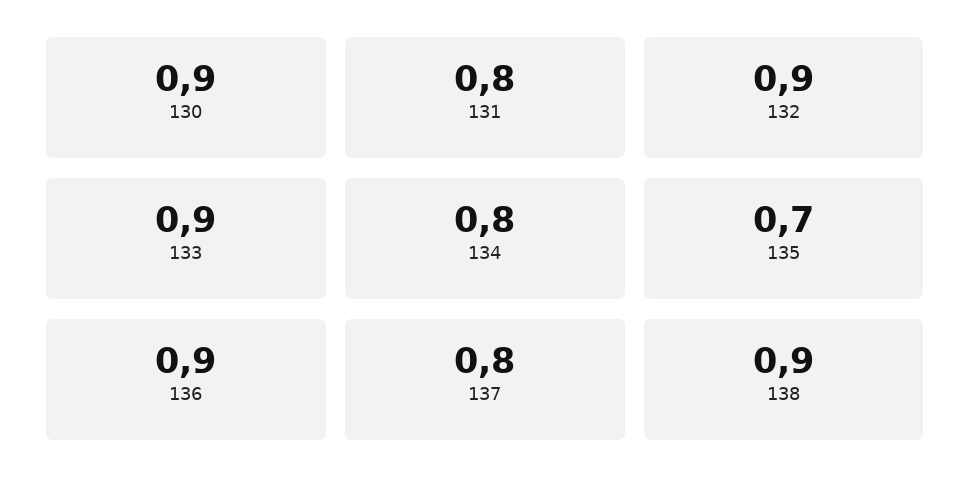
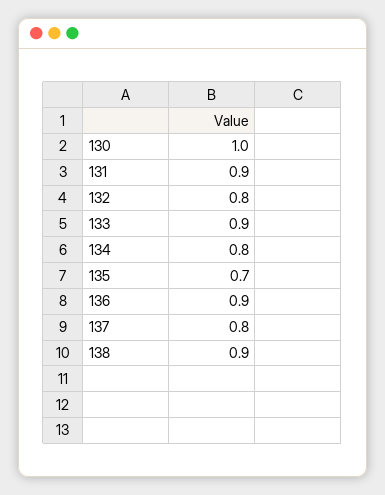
130: 0.9 -> 1
131: 0.8 -> 0.9
132: 0.9 -> 0.8

